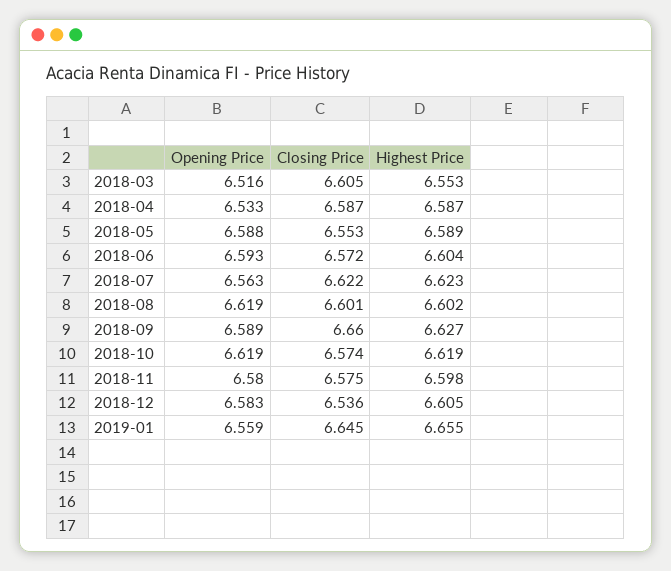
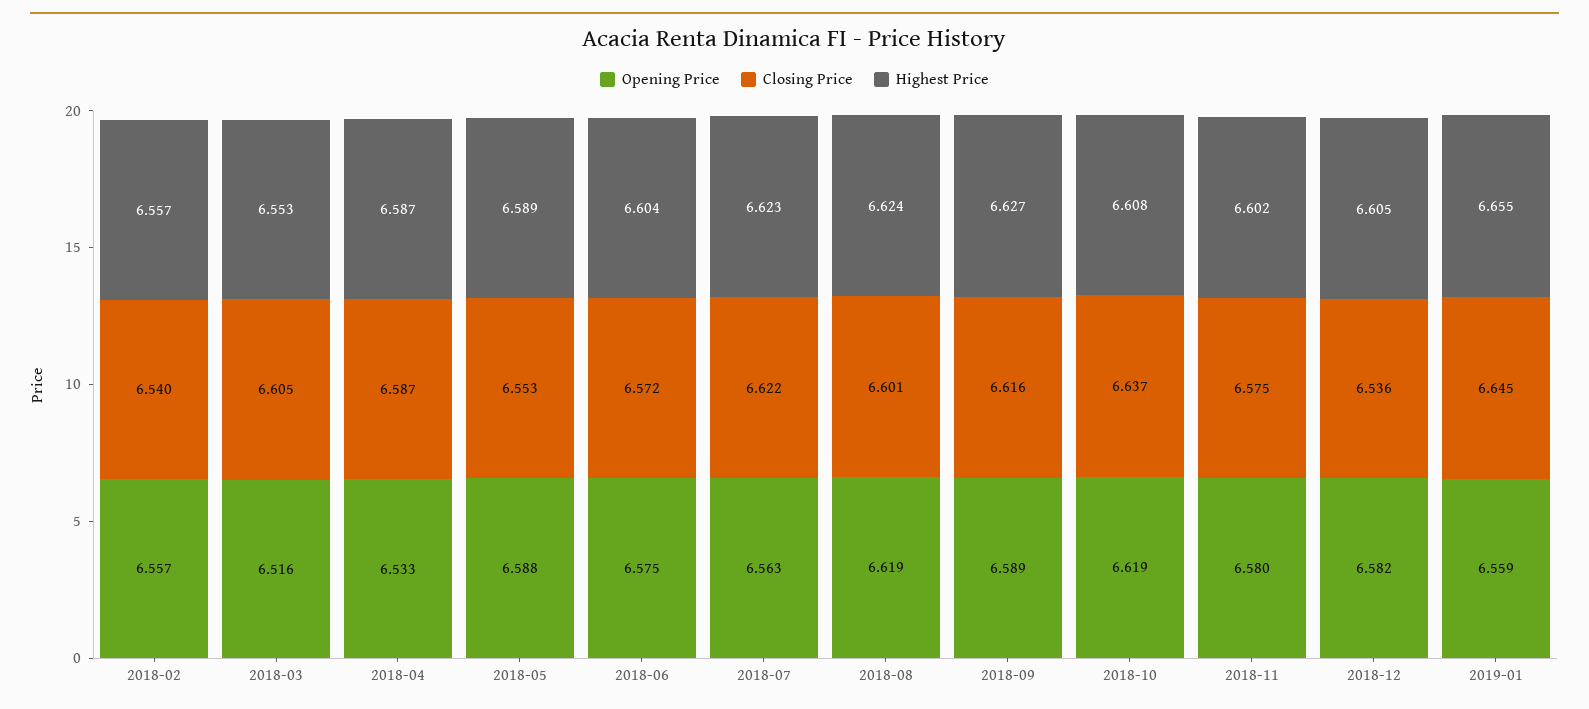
Opening Price, 2018-06: 6.593 -> 6.575
Highest Price, 2018-08: 6.602 -> 6.624
Closing Price, 2018-09: 6.66 -> 6.616
Closing Price, 2018-10: 6.574 -> 6.637
Highest Price, 2018-10: 6.619 -> 6.608
Highest Price, 2018-11: 6.598 -> 6.602
Opening Price, 2018-12: 6.583 -> 6.582
Opening Price, 2018-02: none -> 6.557
Closing Price, 2018-02: none -> 6.54
Highest Price, 2018-02: none -> 6.557

